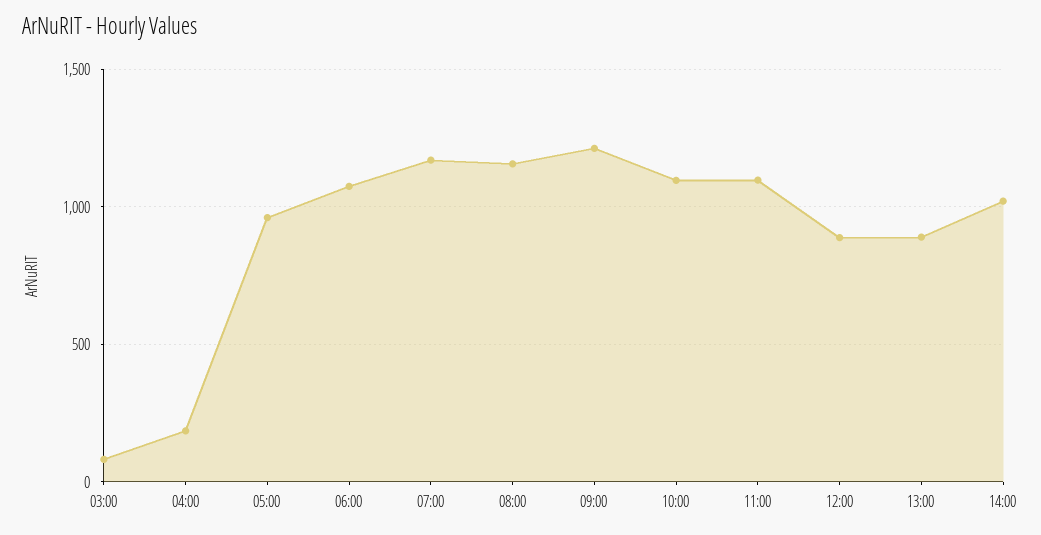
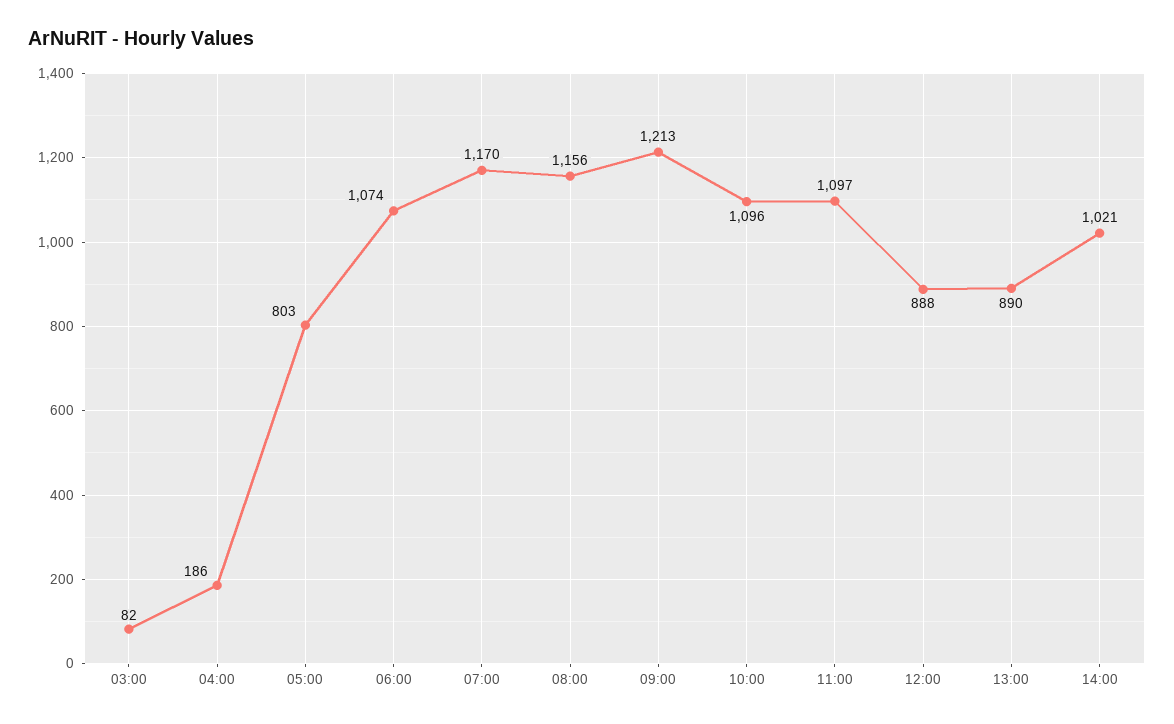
05:00: 950 -> 803

